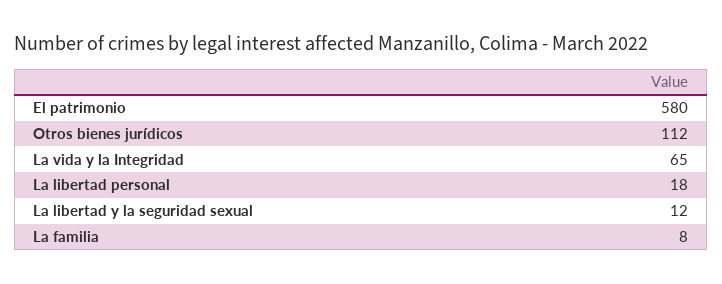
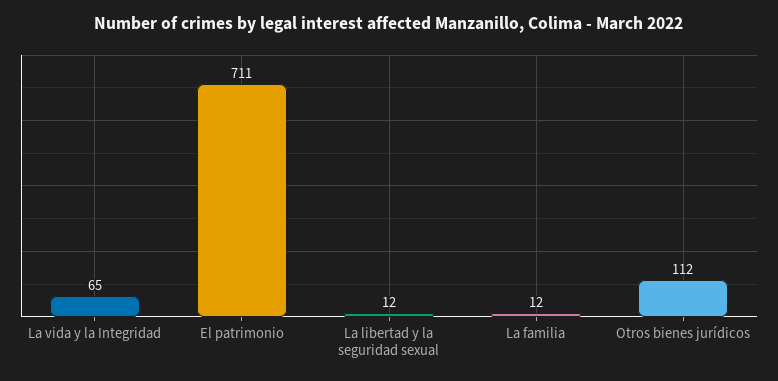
El patrimonio: 580 -> 711
La libertad personal: 18 -> none
La familia: 8 -> 12

